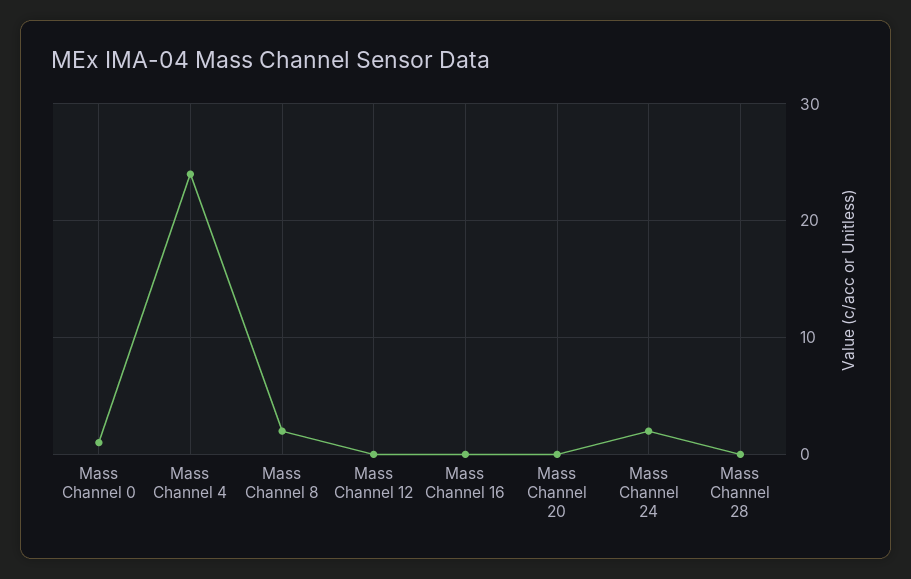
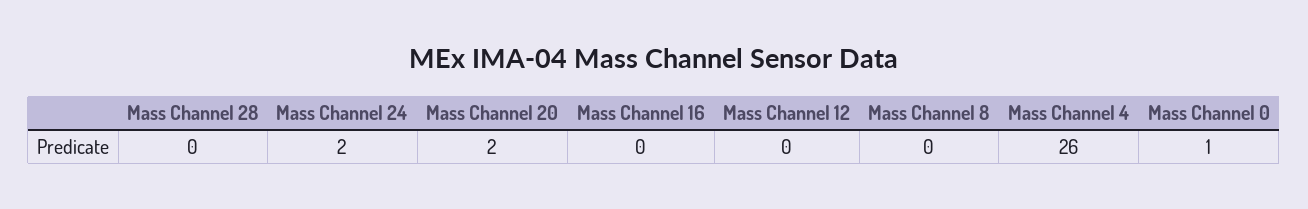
Mass Channel 4: 24 -> 26
Mass Channel 8: 2 -> 0
Mass Channel 20: 0 -> 2

